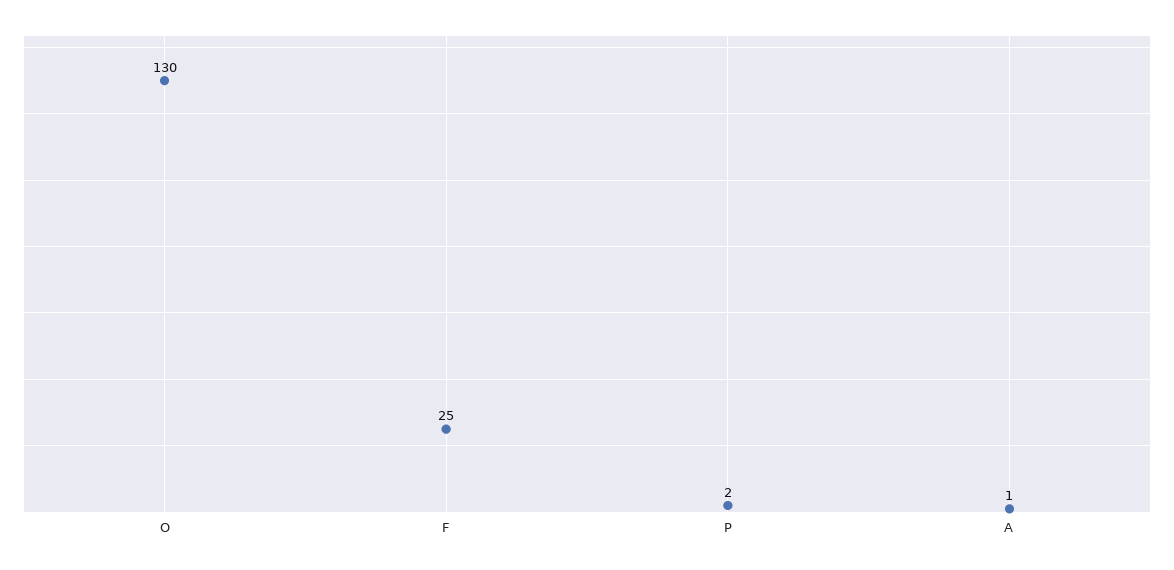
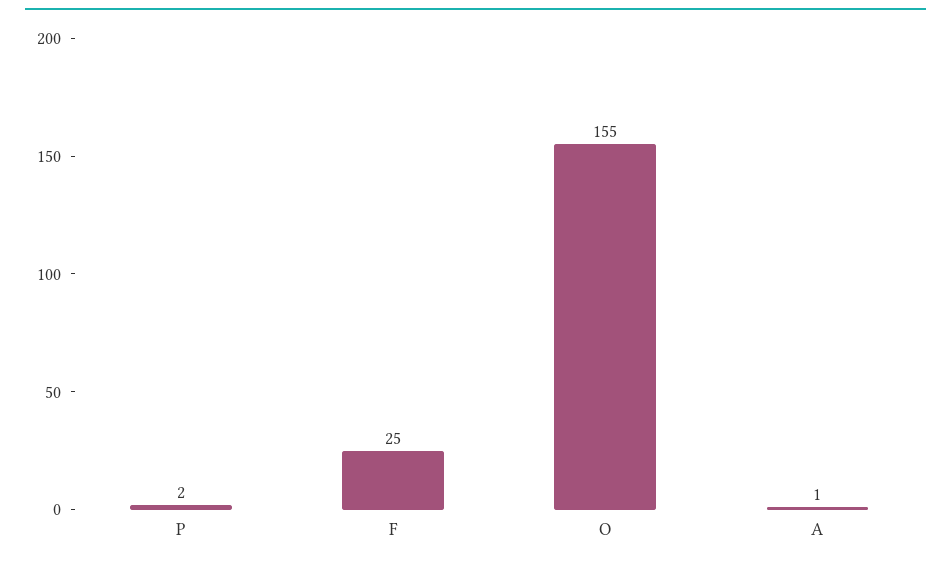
O: 130 -> 155

